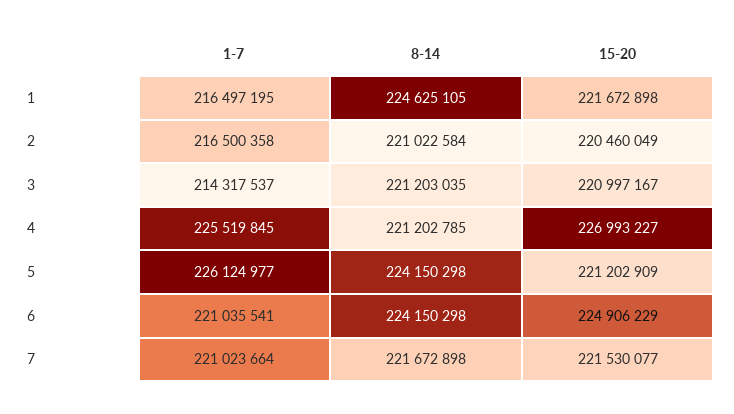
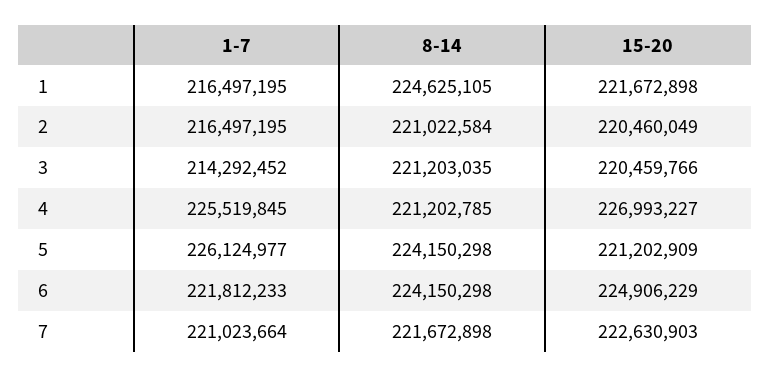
1-7, 2: 216500358 -> 216497195
1-7, 3: 214317537 -> 214292452
15-20, 3: 220997167 -> 220459766
1-7, 6: 221035541 -> 221812233
15-20, 7: 221530077 -> 222630903

